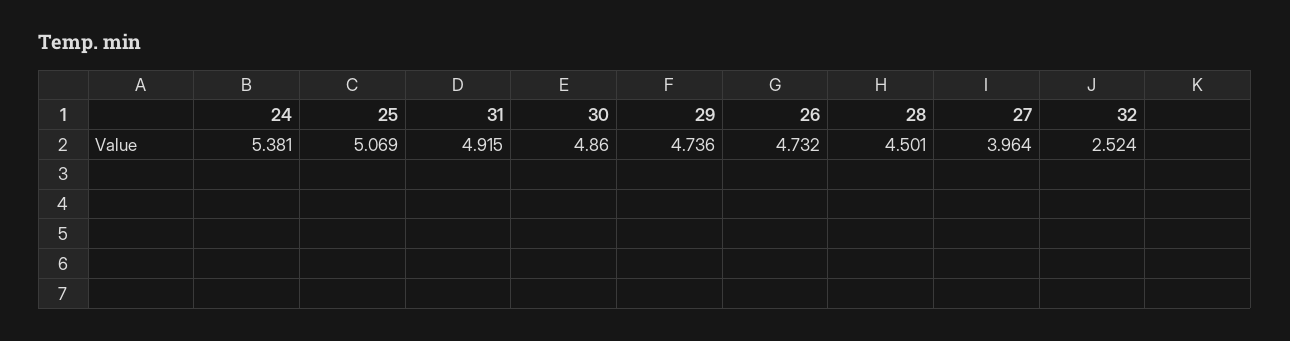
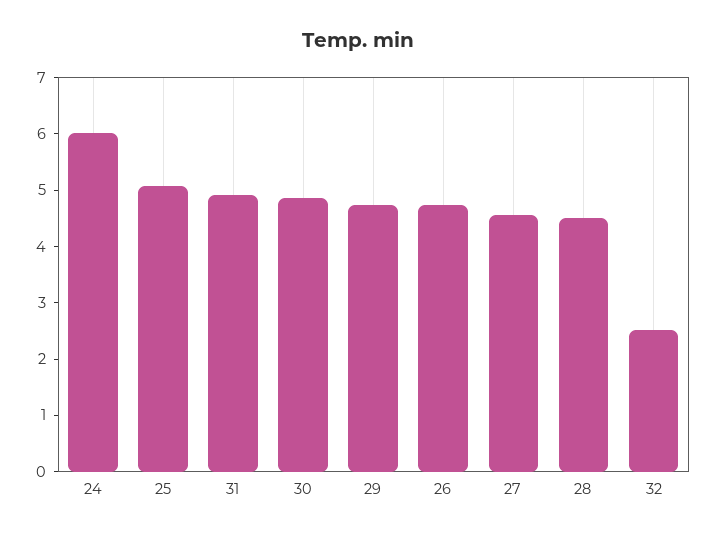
24: 5.381 -> 6
27: 3.964 -> 4.6

